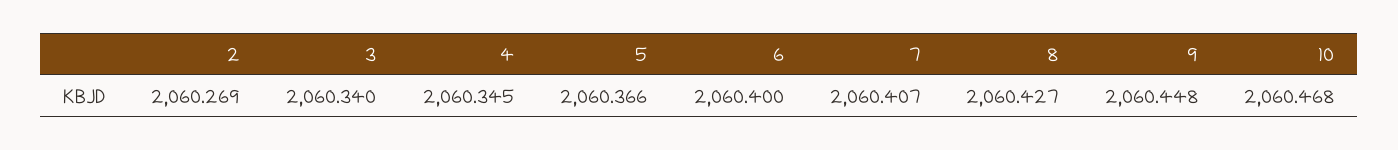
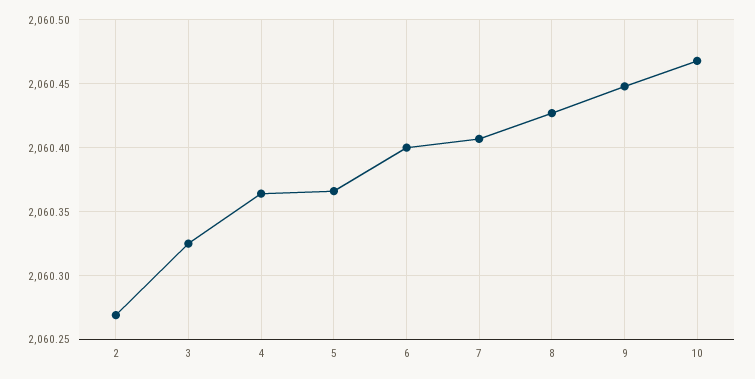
3: 2060.34 -> 2060.325
4: 2060.345 -> 2060.365

